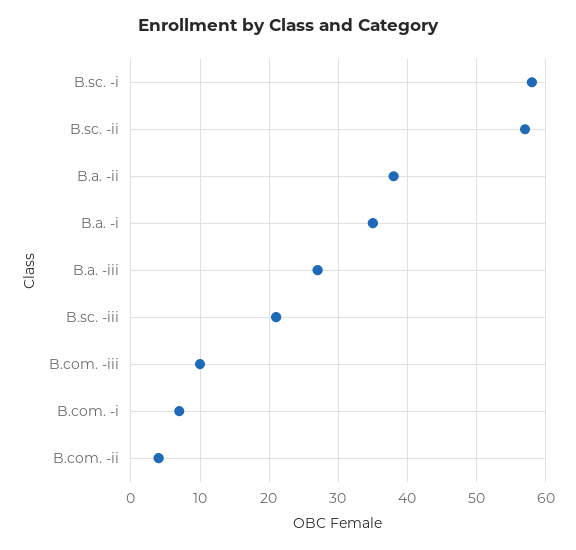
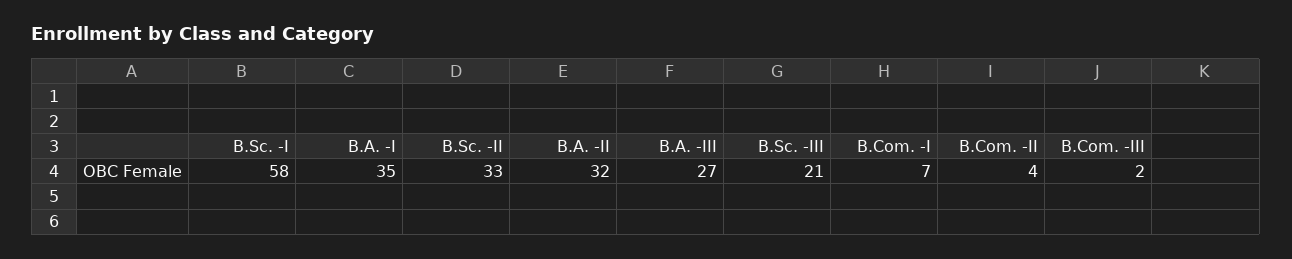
B.sc. -ii: 57 -> 33
B.a. -ii: 38 -> 32
B.com. -iii: 10 -> 2

